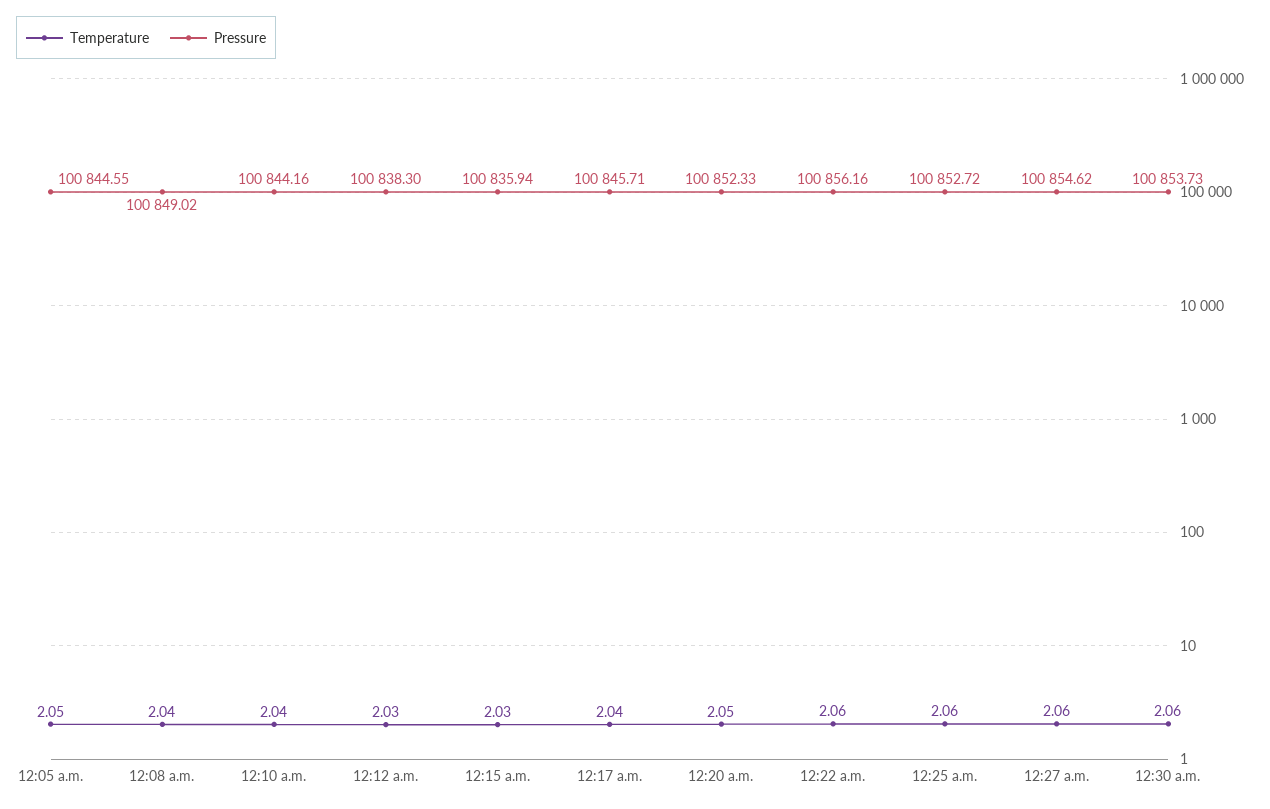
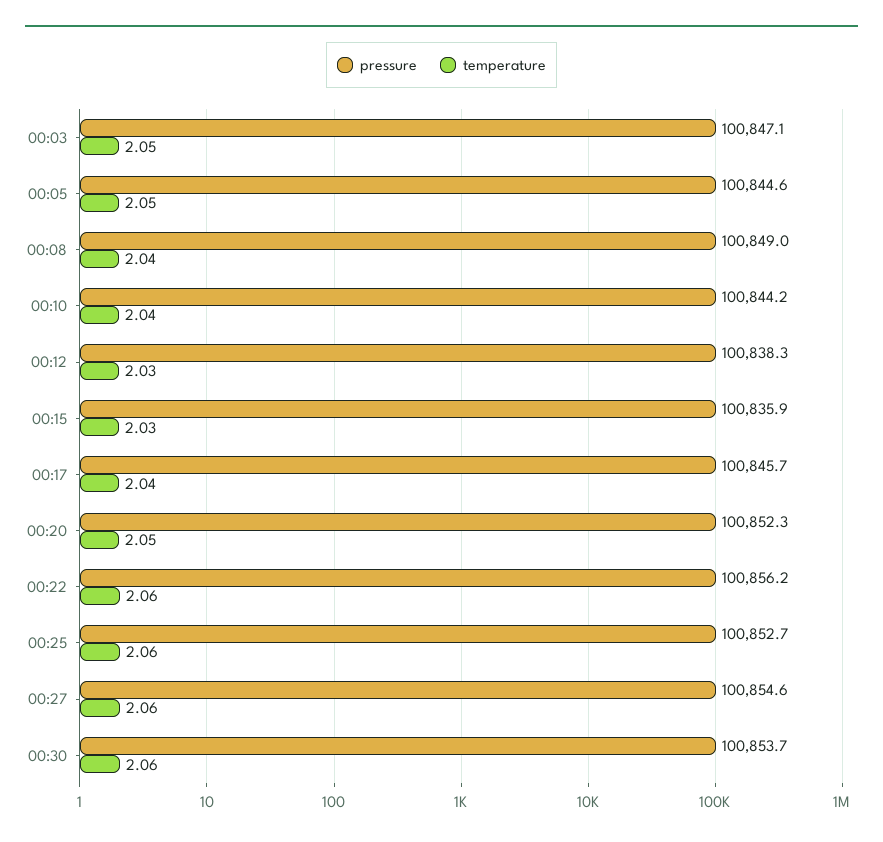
Pressure, 00:03: none -> 100847.1
Temperature, 00:03: none -> 2.05

